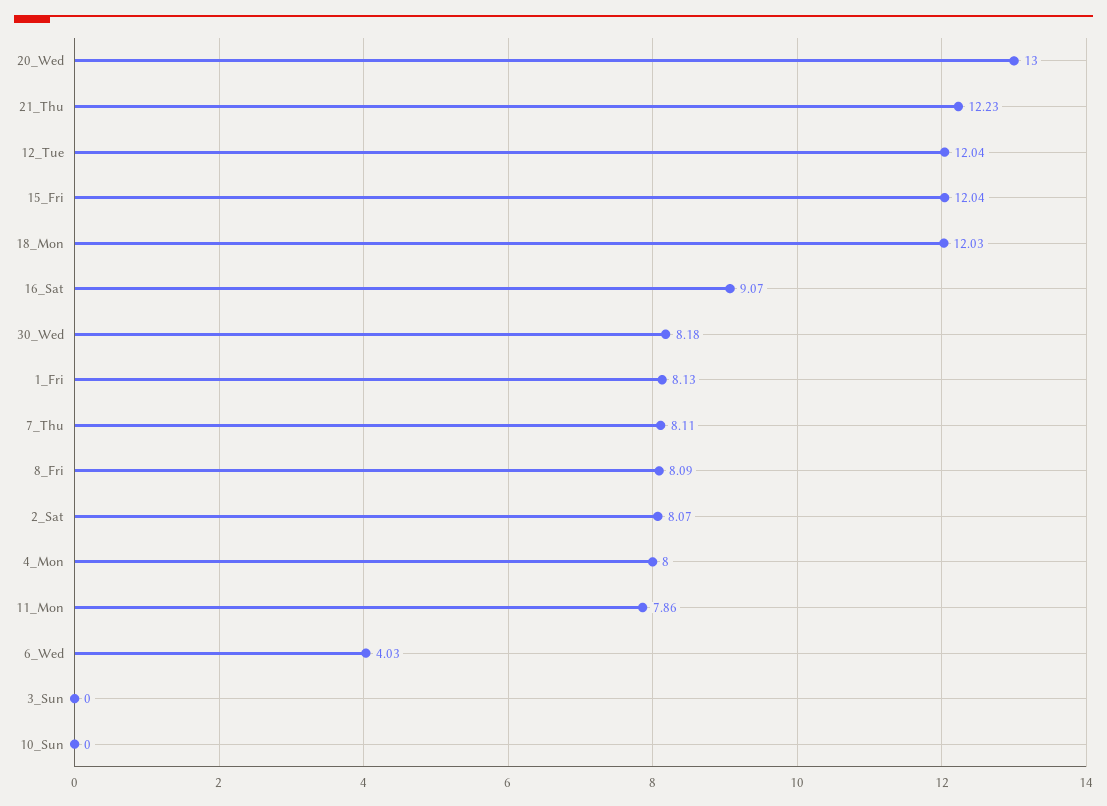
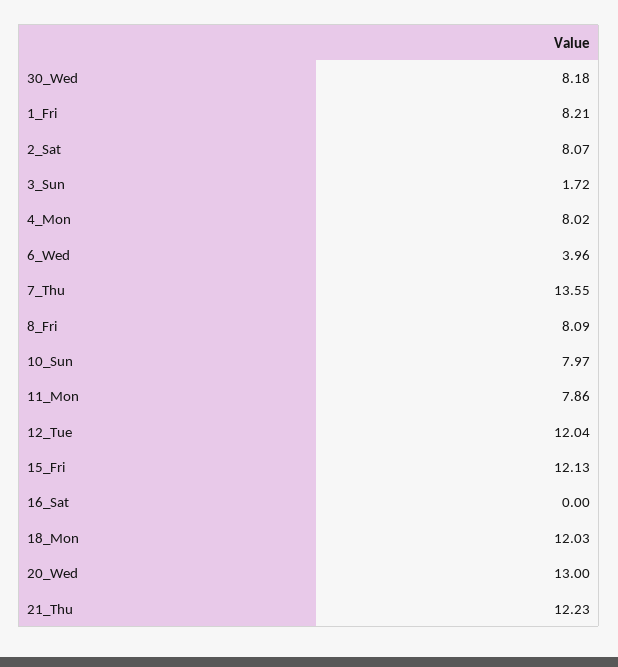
15_Fri: 12.04 -> 12.13
16_Sat: 9.07 -> 0
1_Fri: 8.13 -> 8.21
7_Thu: 8.11 -> 13.55
4_Mon: 8 -> 8.02
6_Wed: 4.03 -> 3.96
3_Sun: 0 -> 1.72
10_Sun: 0 -> 7.97

